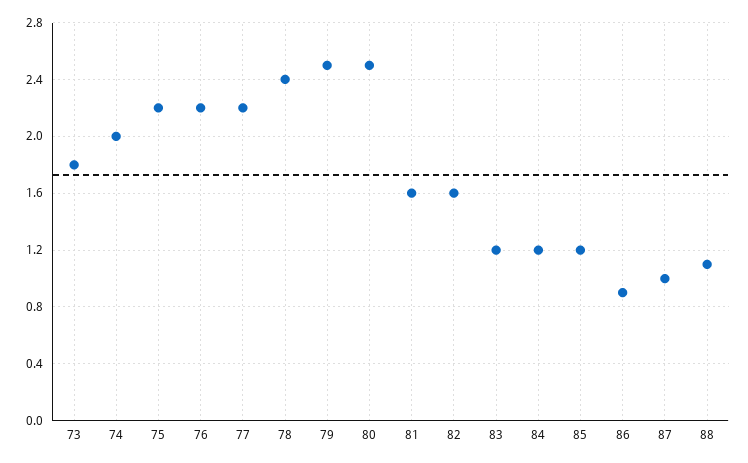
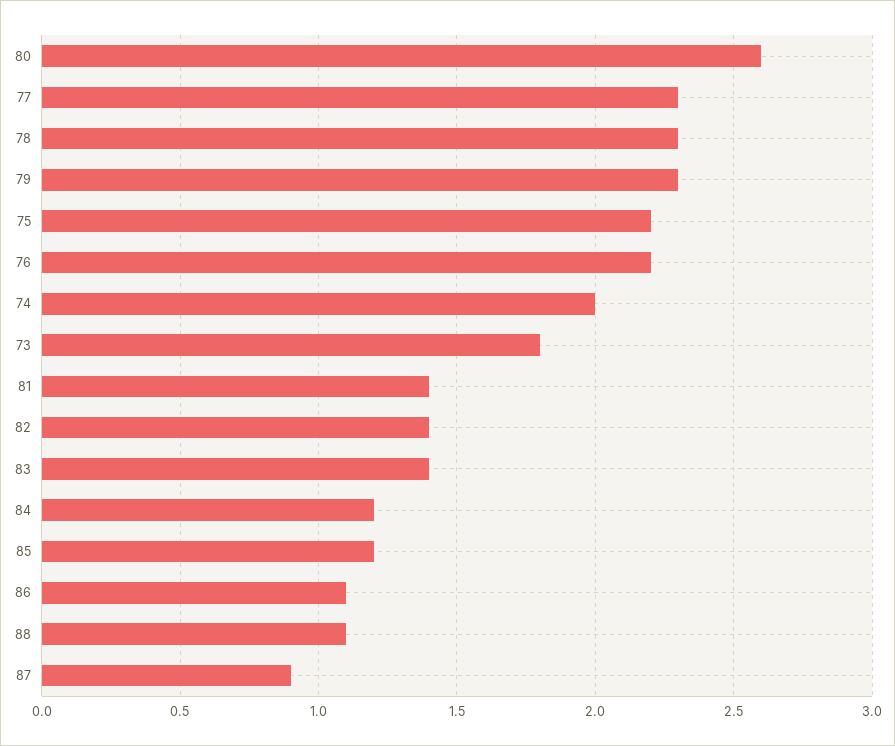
77: 2.2 -> 2.3
78: 2.4 -> 2.3
79: 2.5 -> 2.3
80: 2.5 -> 2.6
81: 1.6 -> 1.4
82: 1.6 -> 1.4
83: 1.2 -> 1.4
86: 0.9 -> 1.1
87: 1 -> 0.9

